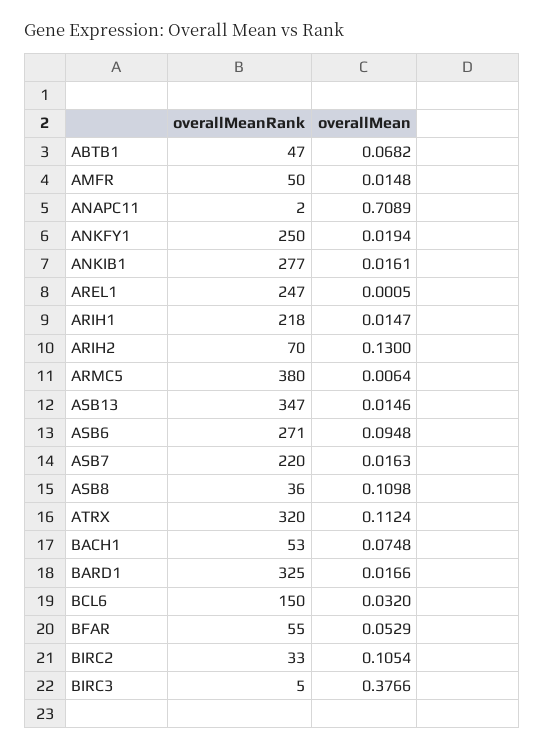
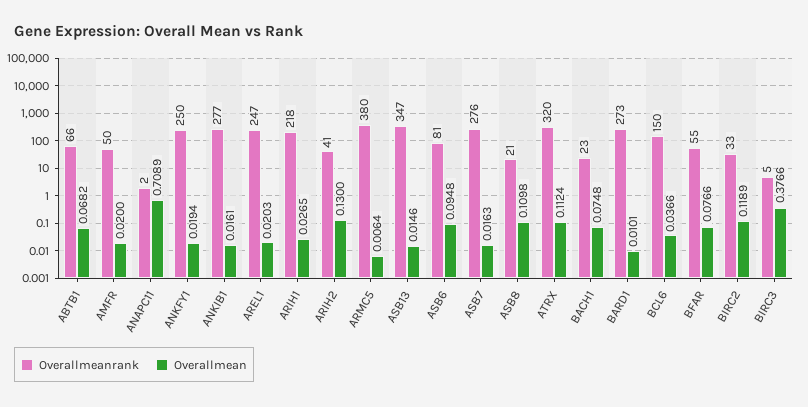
overallMeanRank, ABTB1: 47 -> 66
overallMean, AMFR: 0.0148 -> 0.02
overallMean, AREL1: 0.0005 -> 0.0203
overallMean, ARIH1: 0.0147 -> 0.0265
overallMeanRank, ARIH2: 70 -> 41
overallMeanRank, ASB6: 271 -> 81
overallMeanRank, ASB7: 220 -> 276
overallMeanRank, ASB8: 36 -> 21
overallMeanRank, BACH1: 53 -> 23
overallMeanRank, BARD1: 325 -> 273
overallMean, BARD1: 0.0166 -> 0.0101
overallMean, BCL6: 0.032 -> 0.0366
overallMean, BFAR: 0.0529 -> 0.0766
overallMean, BIRC2: 0.1054 -> 0.1189

